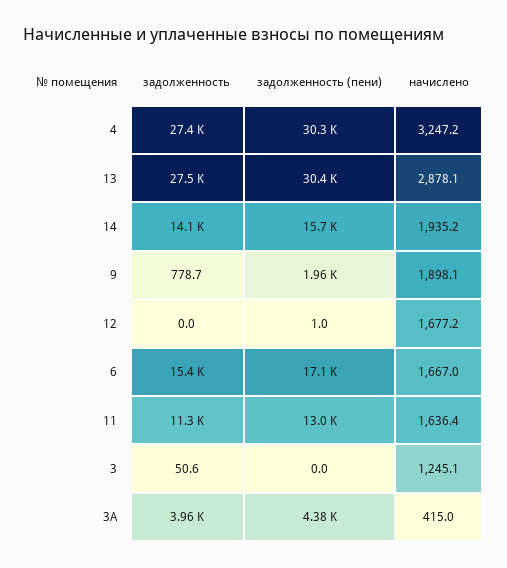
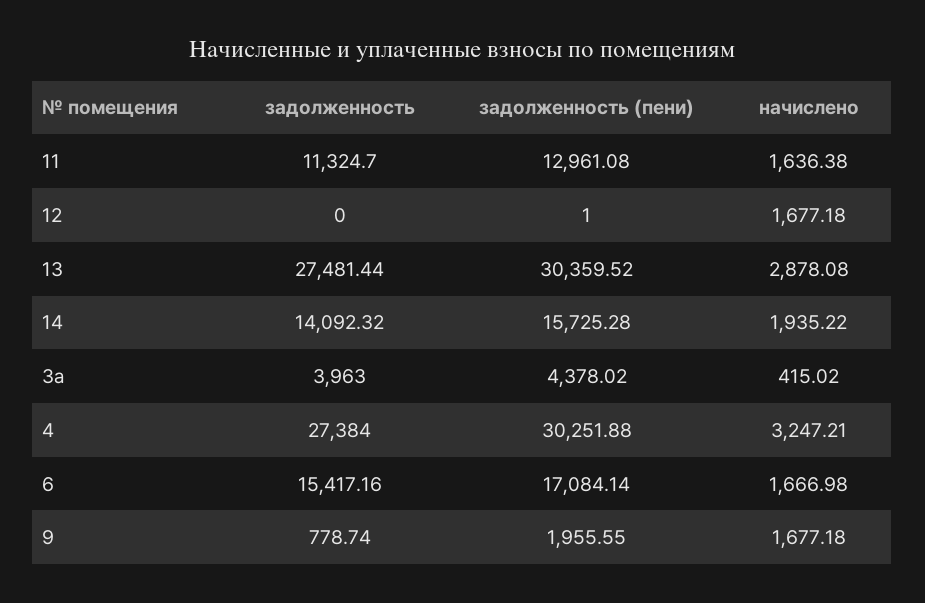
начислено, 9: 1898.1 -> 1677.18
задолженность, 3: 50.6 -> none
задолженность (пени), 3: 0 -> none
начислено, 3: 1245.1 -> none

